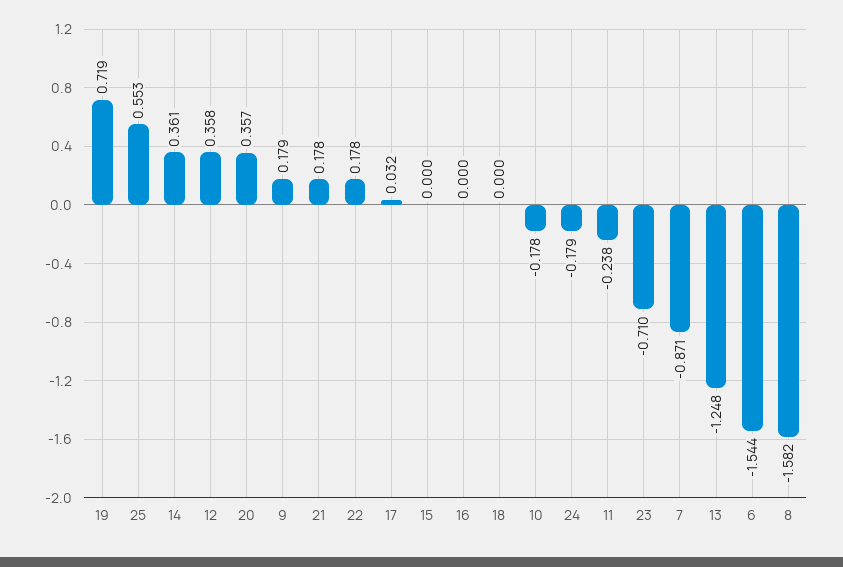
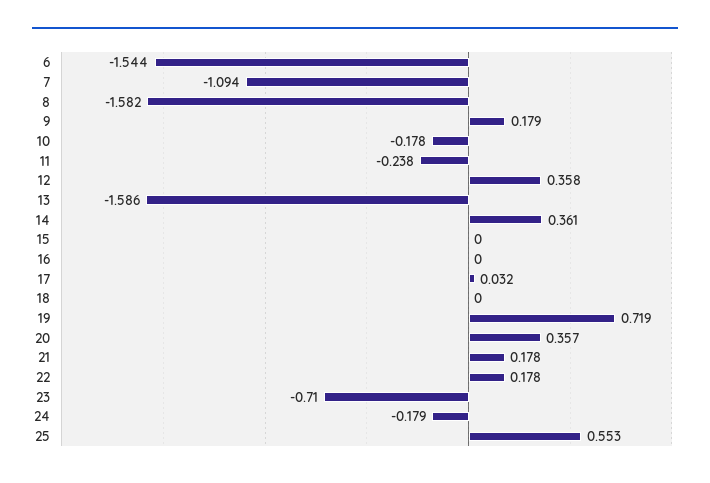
7: -0.871 -> -1.094
13: -1.248 -> -1.586

